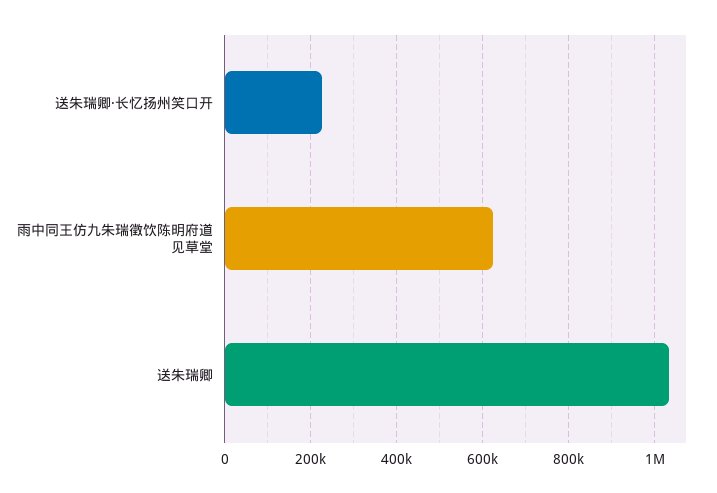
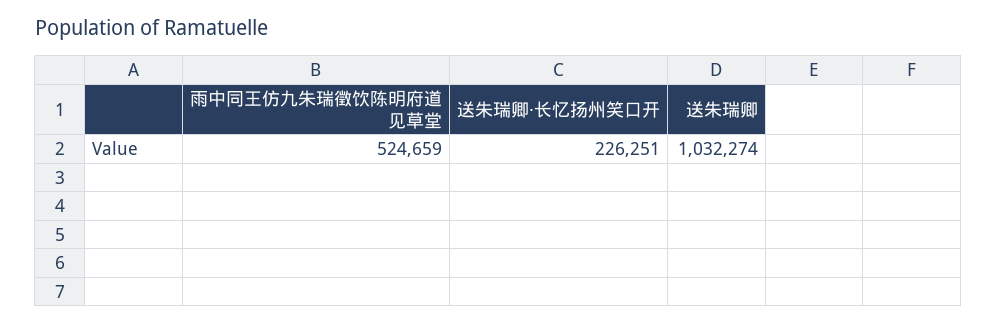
雨中同王仿九朱瑞徵饮陈明府道见草堂: 620000 -> 524659

